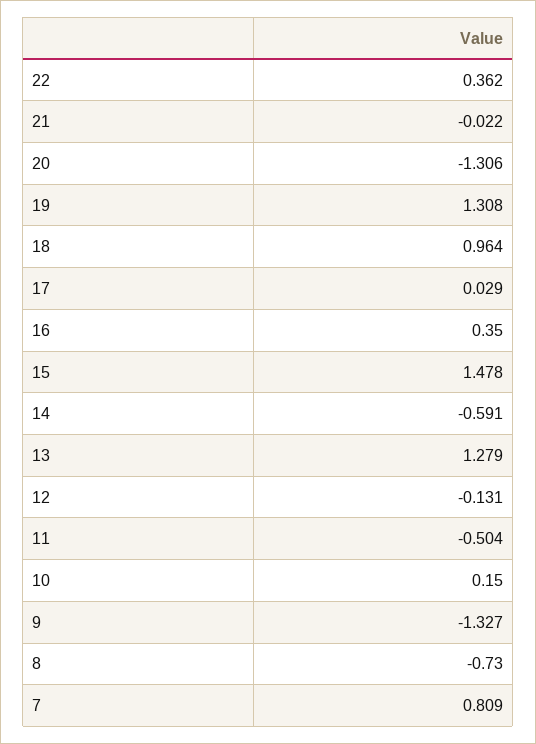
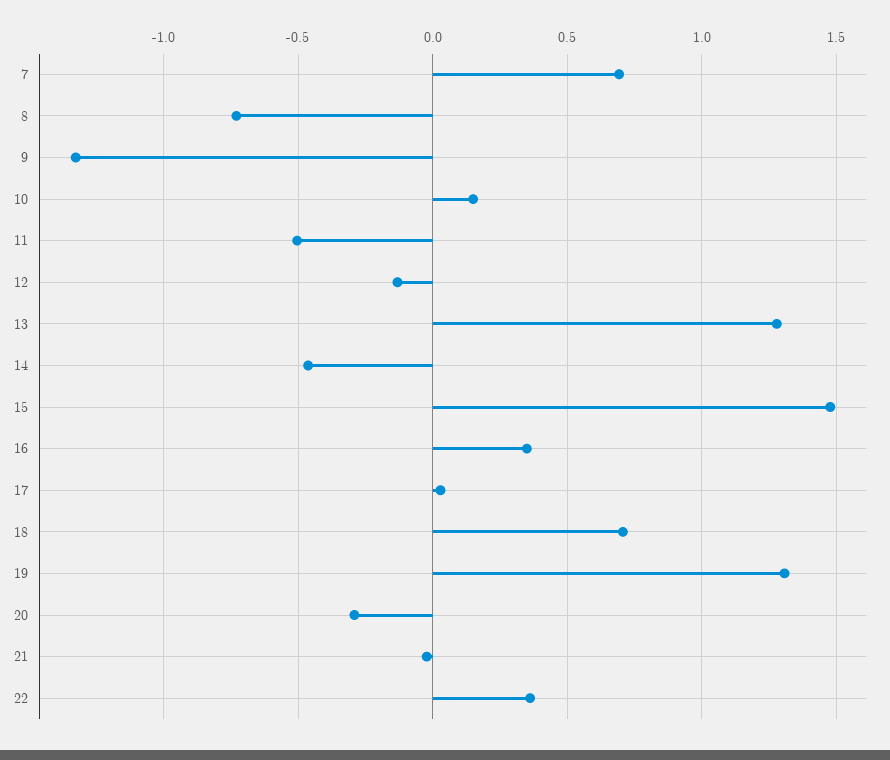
20: -1.306 -> -0.3
18: 0.964 -> 0.7
14: -0.591 -> -0.45
7: 0.809 -> 0.7

